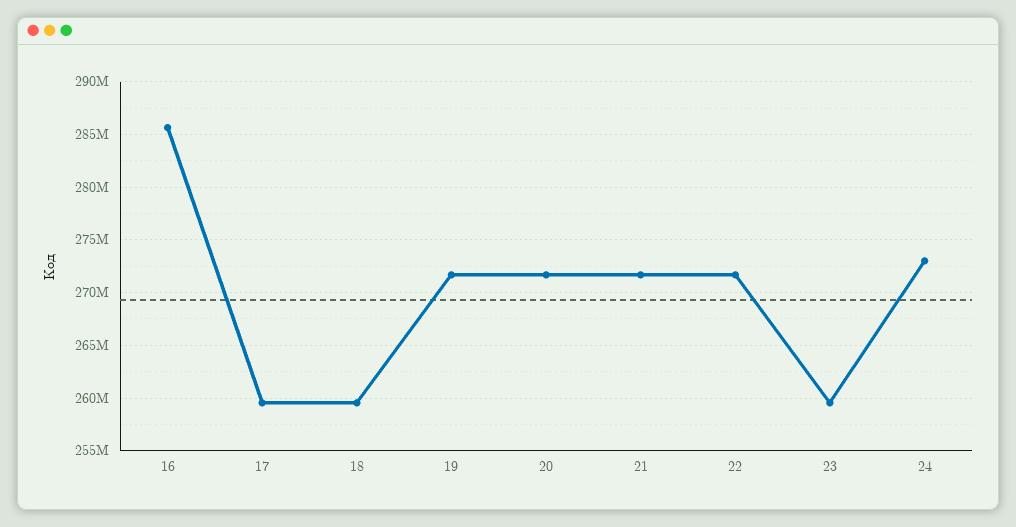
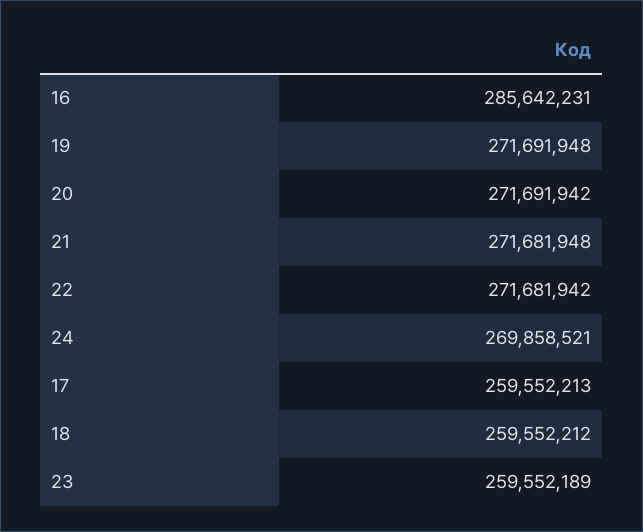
24: 273000000 -> 269858521

